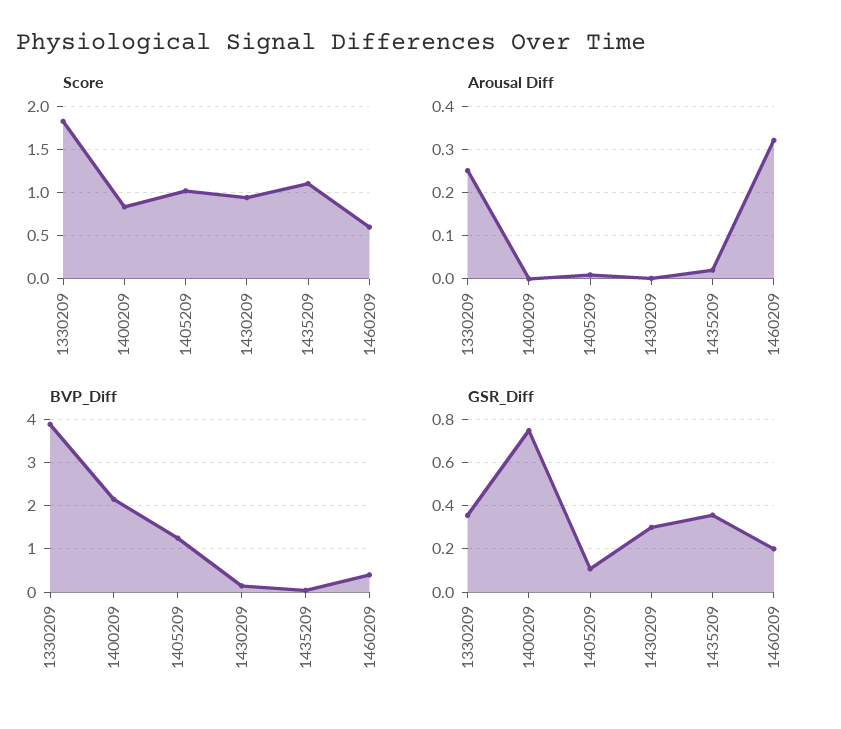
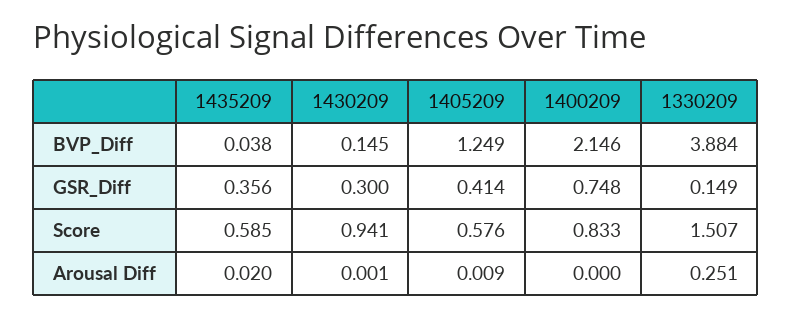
Score, 1330209: 1.8 -> 1.507
Score, 1405209: 1 -> 0.576
Score, 1435209: 1.1 -> 0.585
Score, 1460209: 0.6 -> none
Arousal Diff, 1460209: 0.32 -> none
BVP_Diff, 1460209: 0.4 -> none
GSR_Diff, 1330209: 0.35 -> 0.149
GSR_Diff, 1405209: 0.1 -> 0.414
GSR_Diff, 1460209: 0.2 -> none

